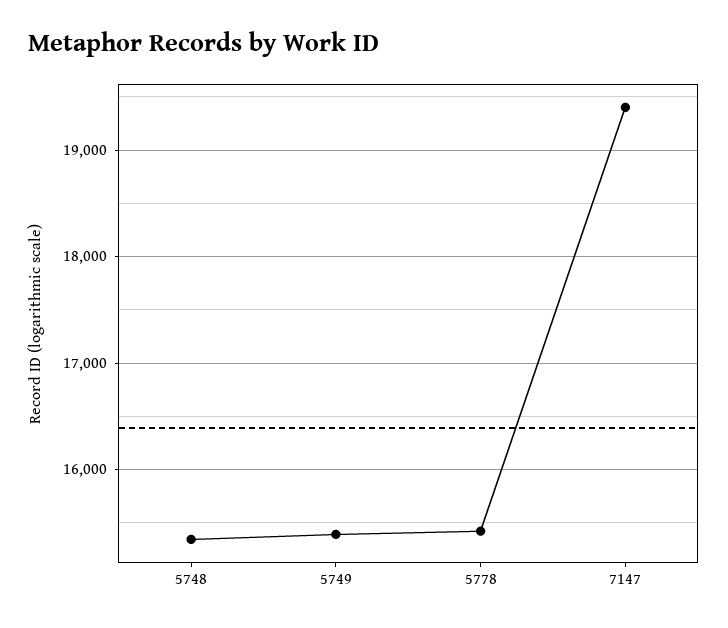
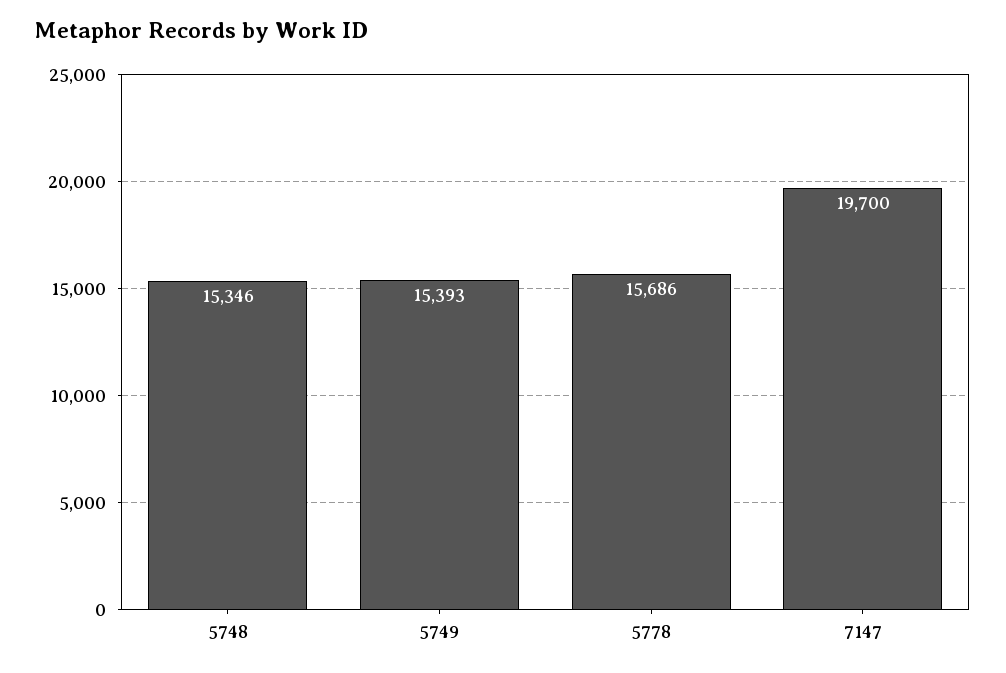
5778: 15400 -> 15686
7147: 19400 -> 19700

